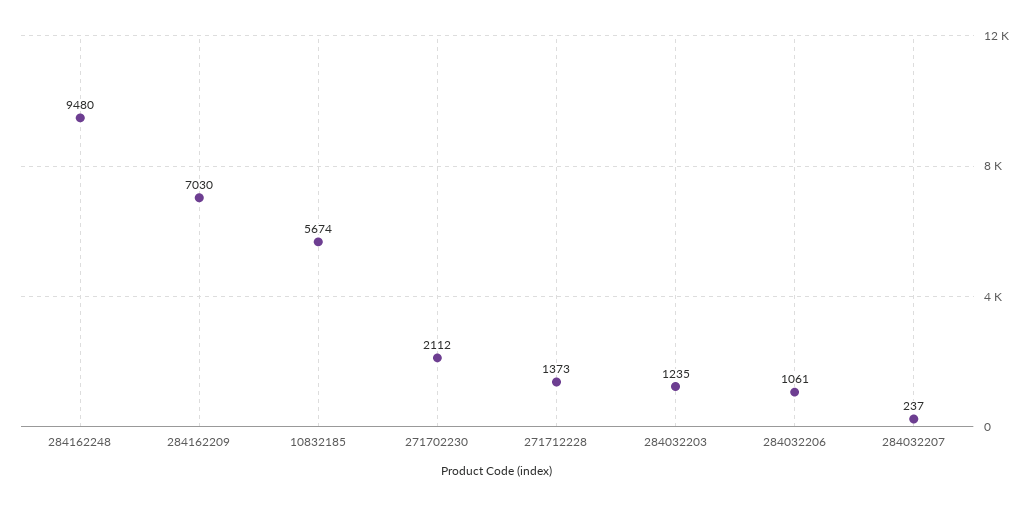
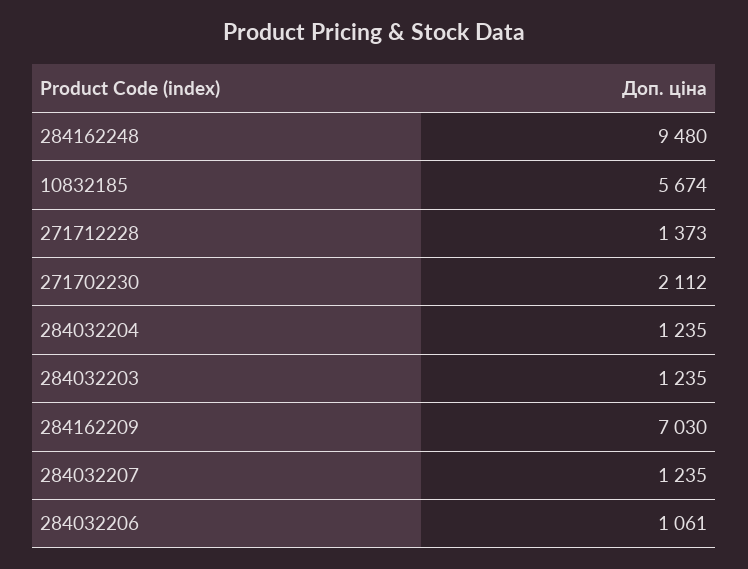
284032207: 237 -> 1235
284032204: none -> 1235

